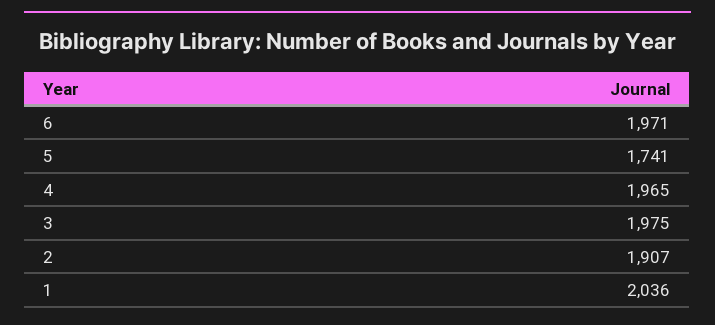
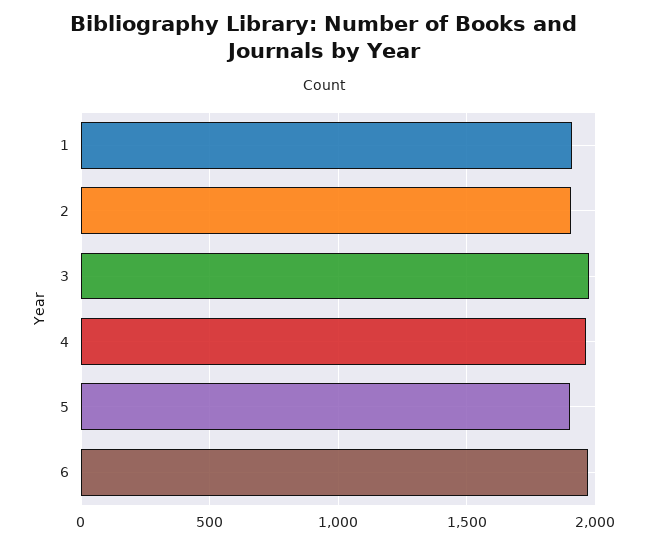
5: 1741 -> 1900
1: 2036 -> 1900

